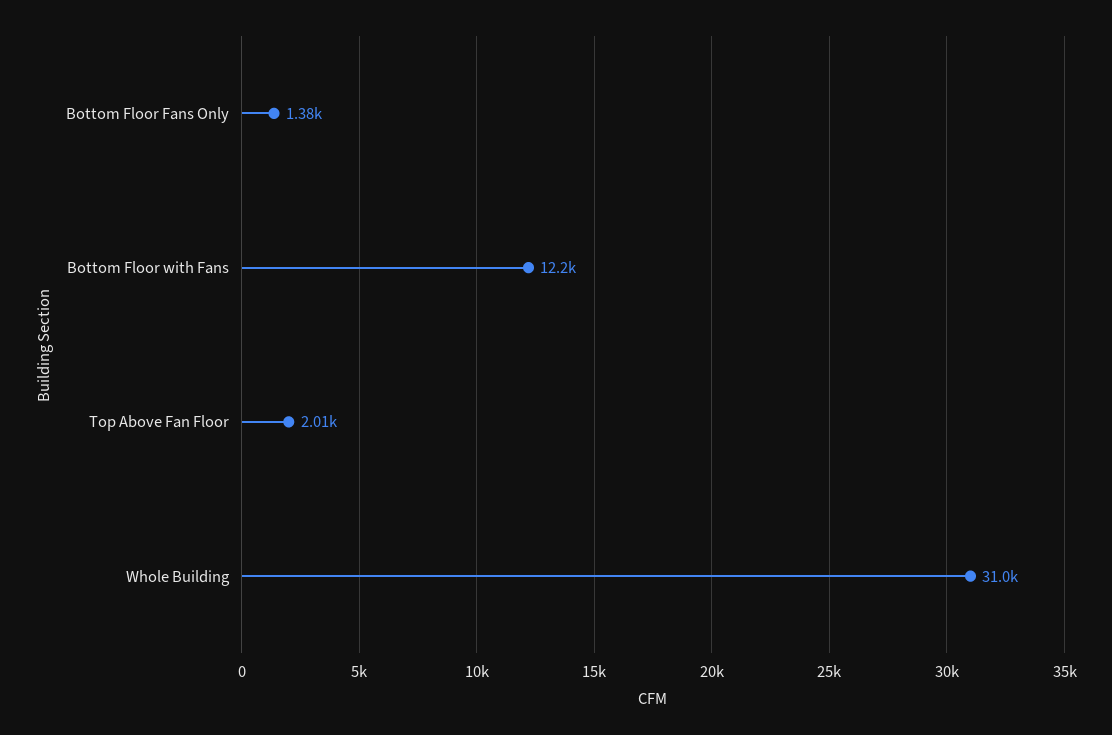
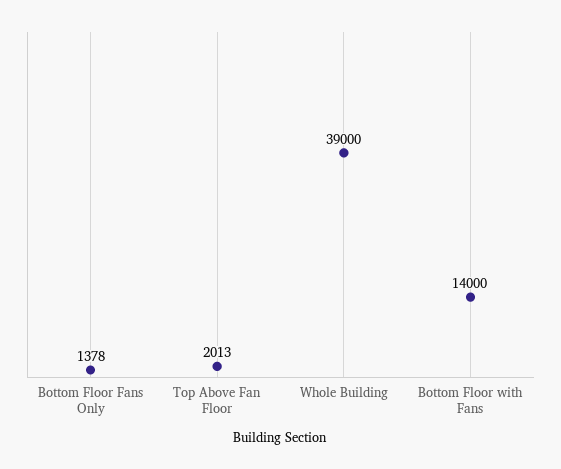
Bottom Floor with Fans: 12200 -> 14000
Whole Building: 31000 -> 39000

